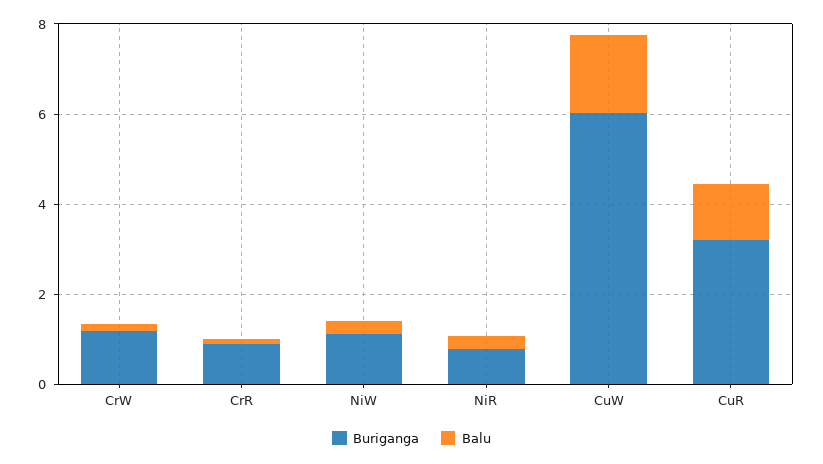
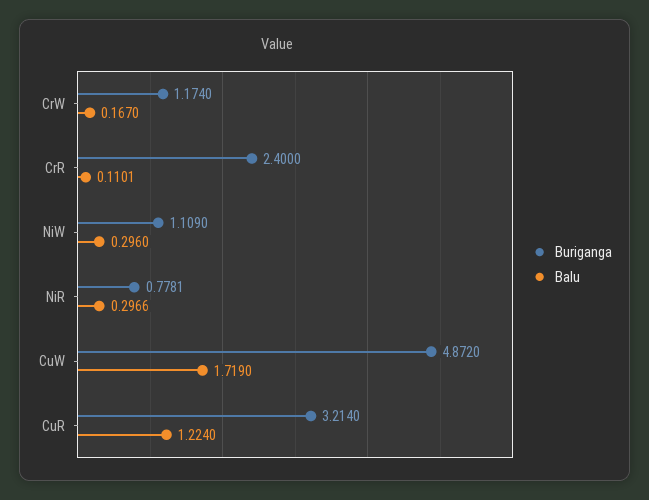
Buriganga, CrR: 1 -> 2.4
Buriganga, CuW: 6 -> 4.872

